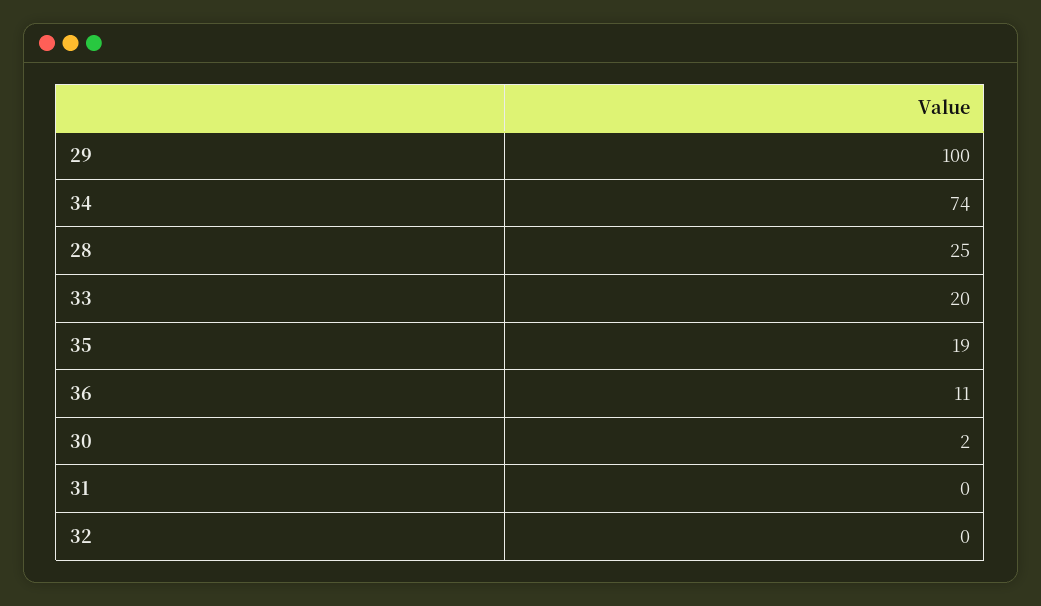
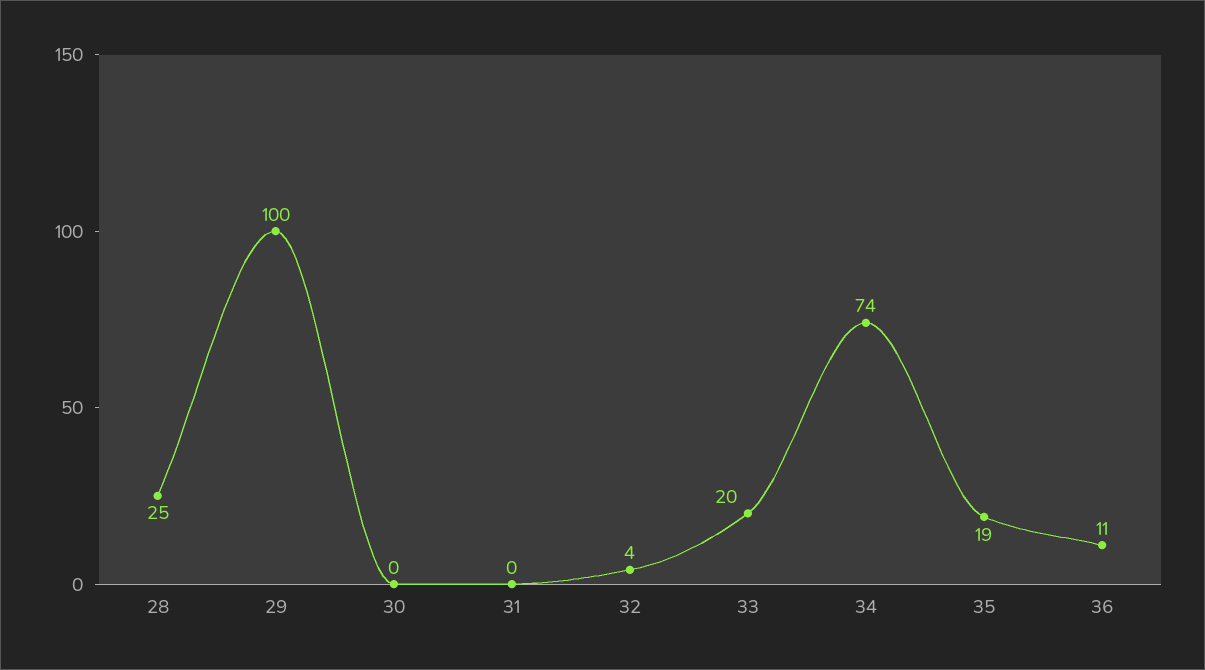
30: 2 -> 0
32: 0 -> 4

